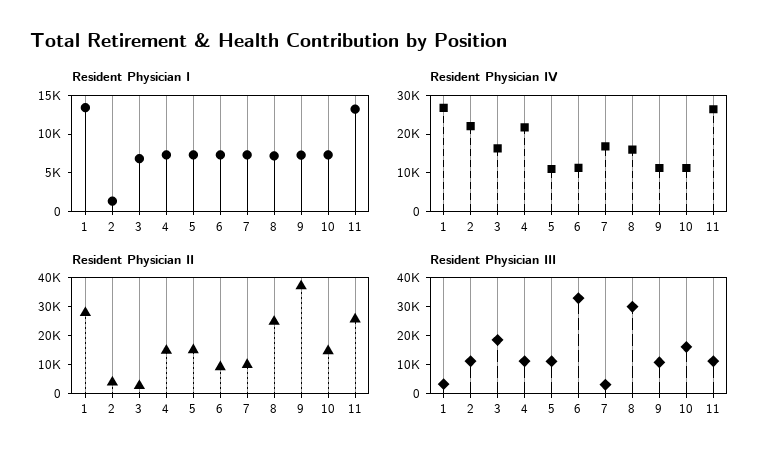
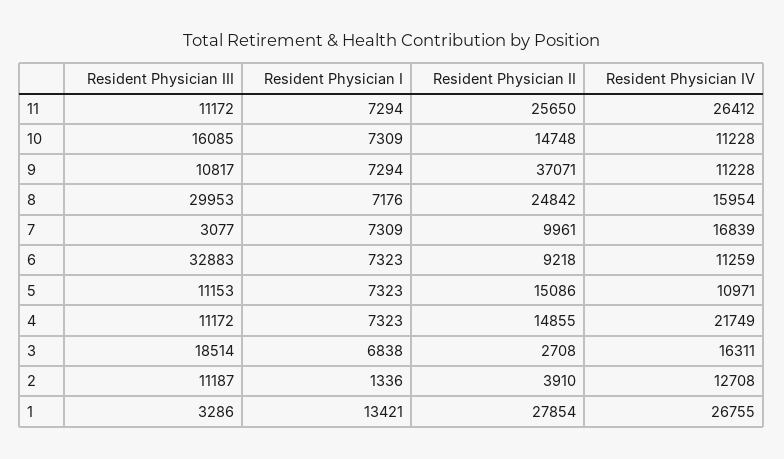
Resident Physician I, 11: 12500 -> 7294
Resident Physician IV, 2: 22500 -> 12708

